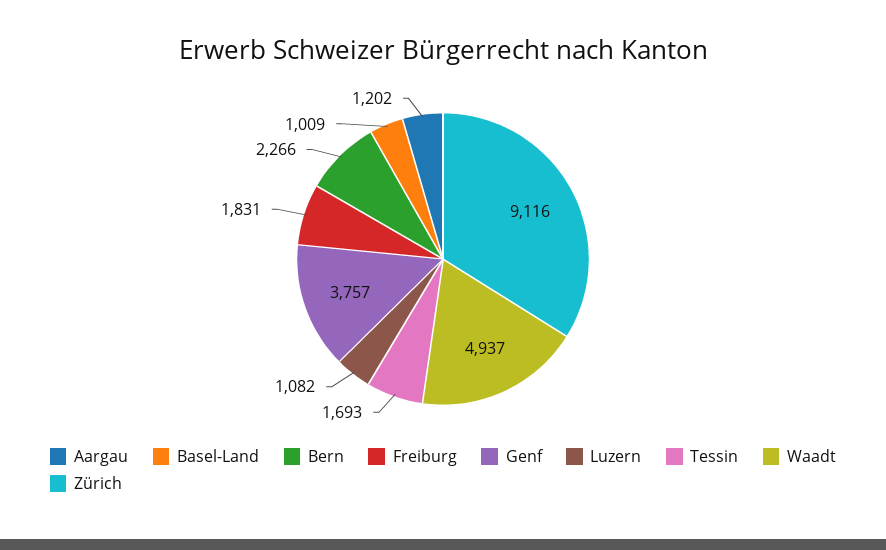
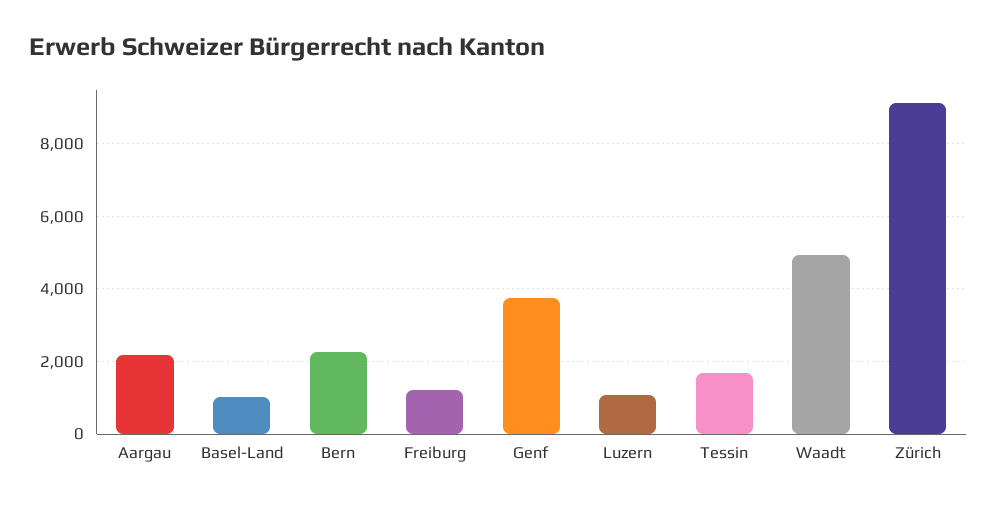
Aargau: 1202 -> 2200
Freiburg: 1831 -> 1200

